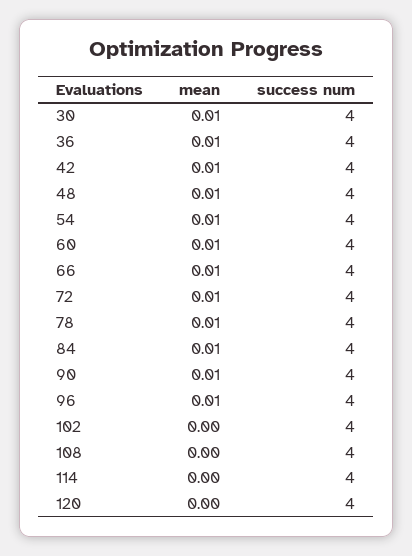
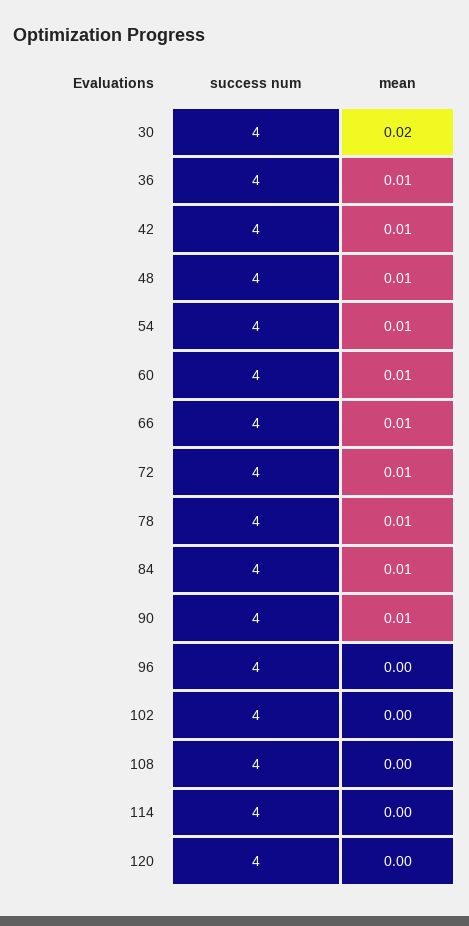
mean, 30: 0.01 -> 0.02
mean, 96: 0.01 -> 0

